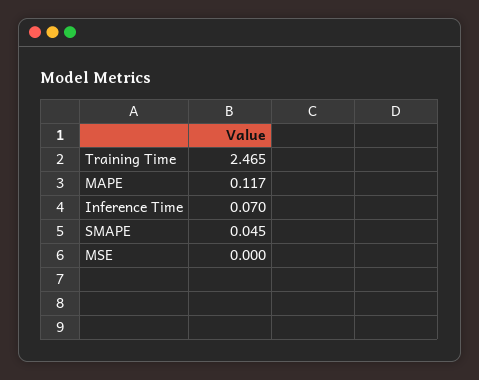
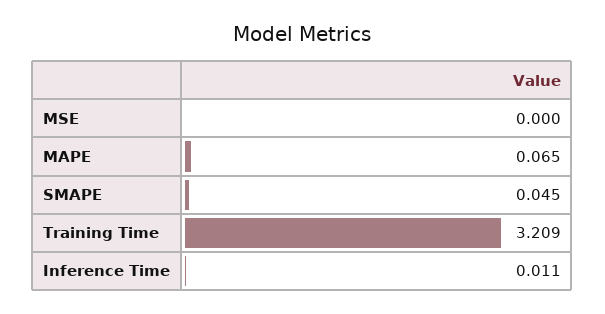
Training Time: 2.465 -> 3.209
MAPE: 0.117 -> 0.065
Inference Time: 0.07 -> 0.011

